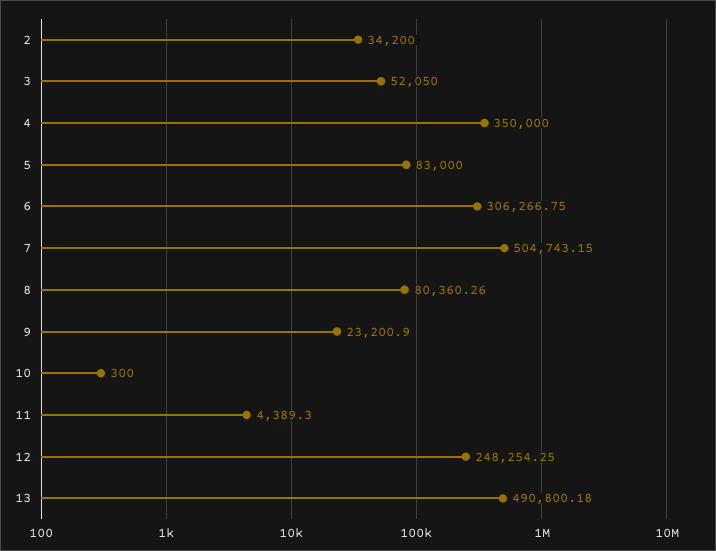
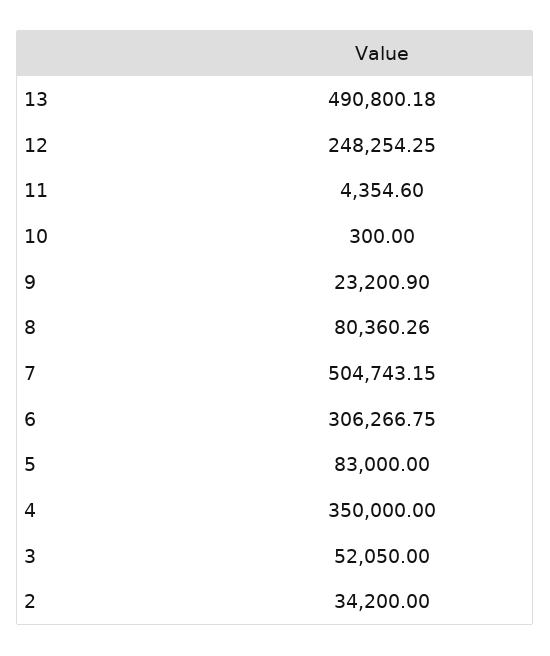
11: 4389.3 -> 4354.6

